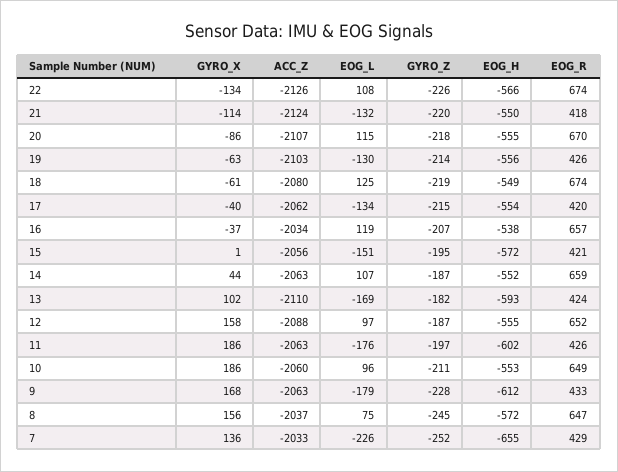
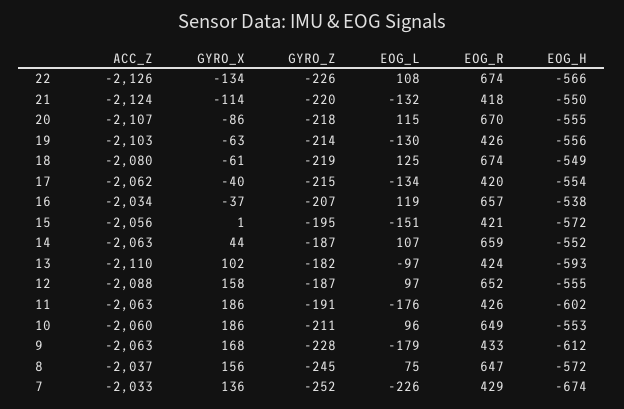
EOG_L, 13: -169 -> -97
GYRO_Z, 11: -197 -> -191
EOG_H, 7: -655 -> -674

